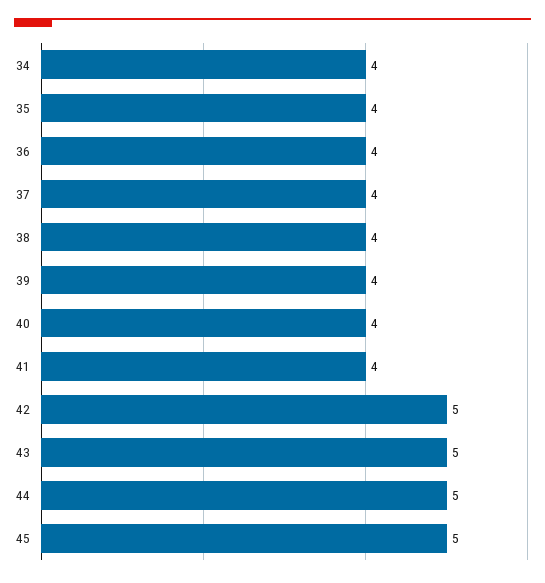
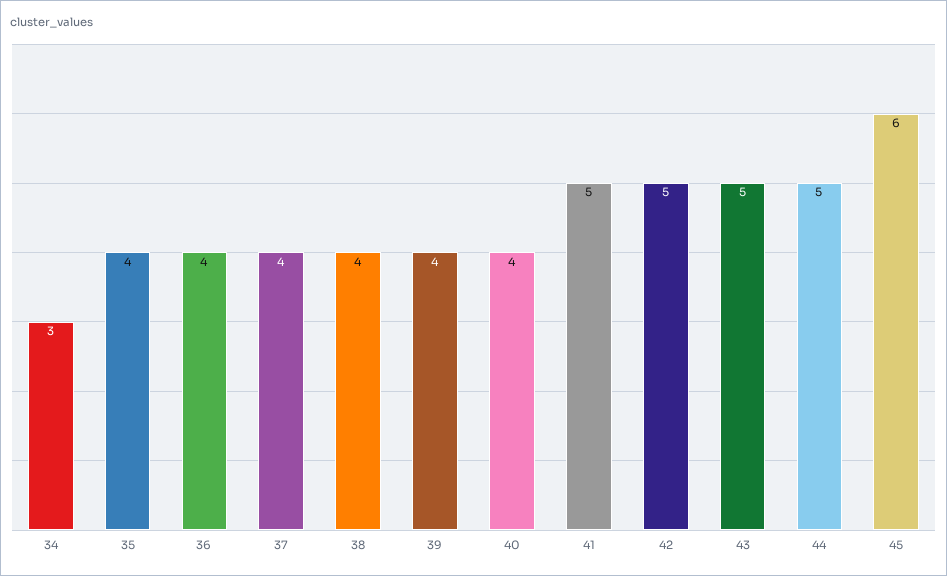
34: 4 -> 3
41: 4 -> 5
45: 5 -> 6

